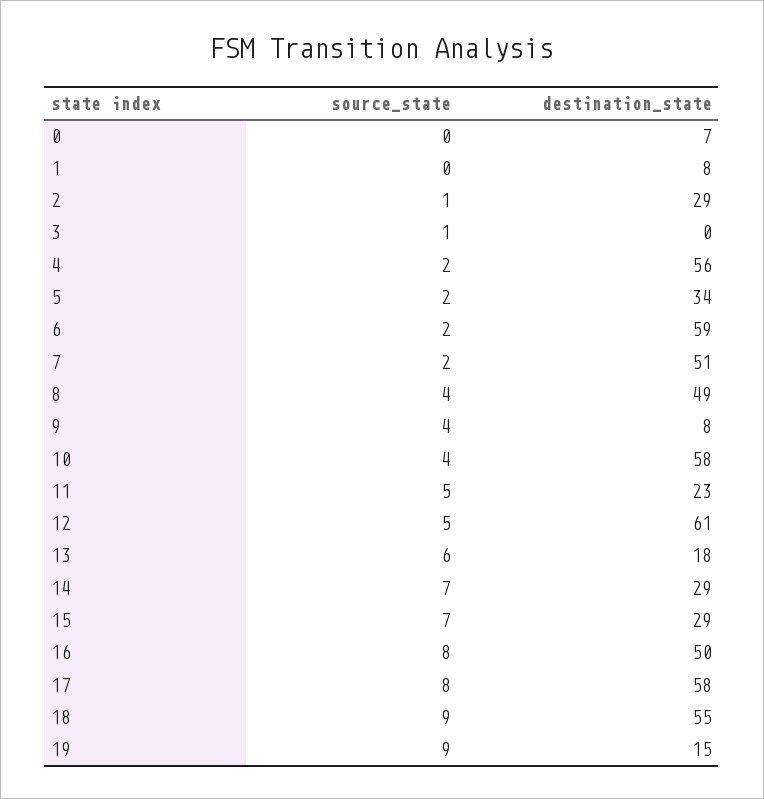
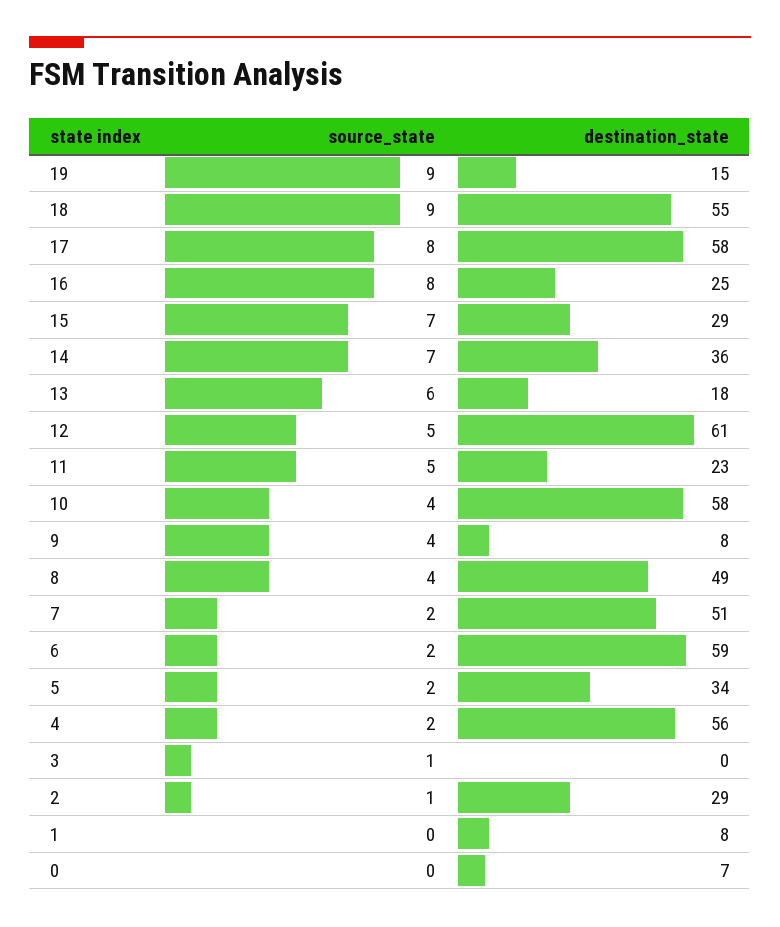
destination_state, 14: 29 -> 36
destination_state, 16: 50 -> 25

